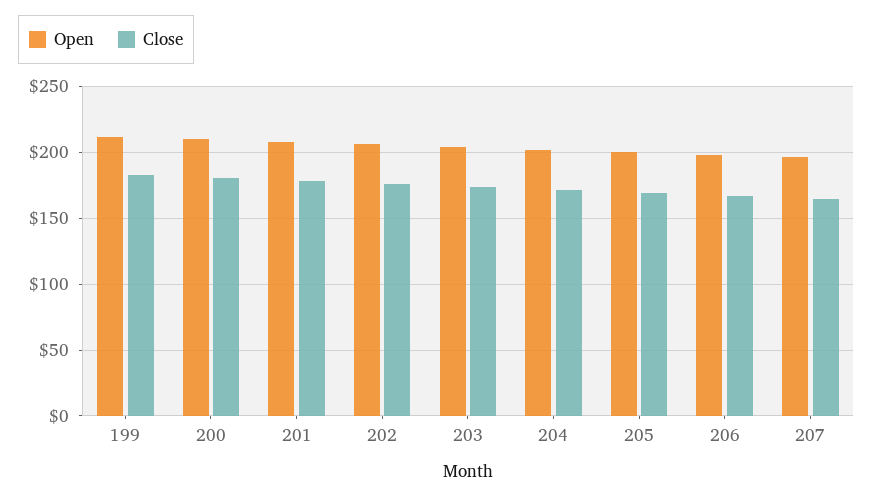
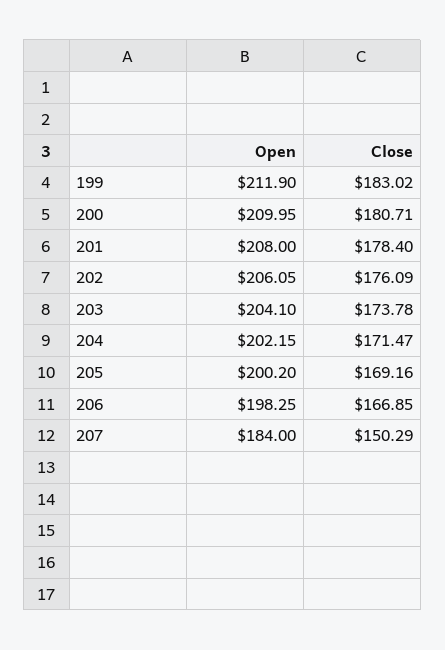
Open, 207: 195 -> 184
Close, 207: 165 -> 150.29

